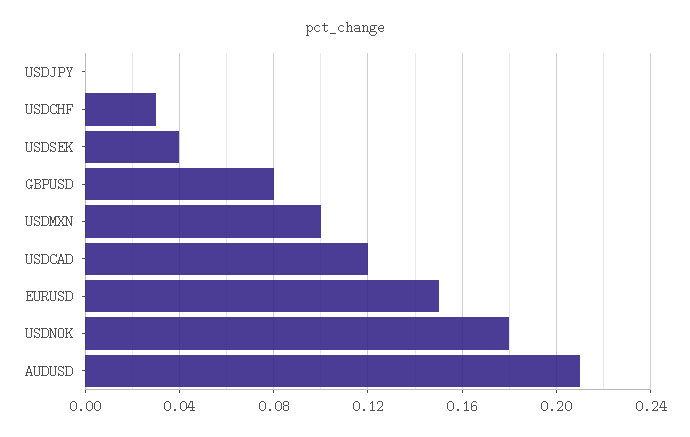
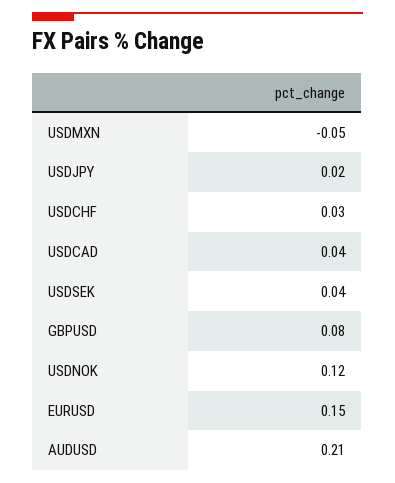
USDJPY: 0 -> 0.02
USDMXN: 0.1 -> -0.05
USDCAD: 0.12 -> 0.04
USDNOK: 0.18 -> 0.12

